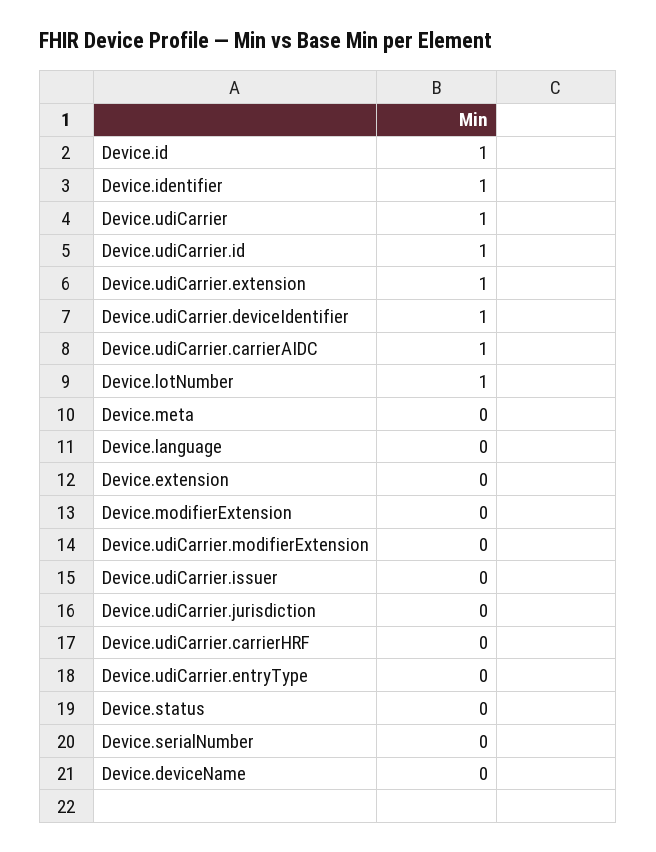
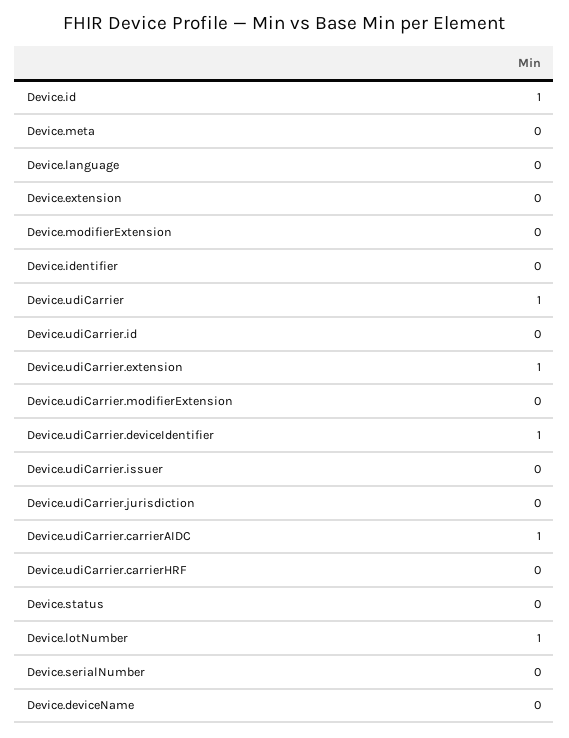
Device.identifier: 1 -> 0
Device.udiCarrier.id: 1 -> 0
Device.udiCarrier.entryType: 0 -> none

